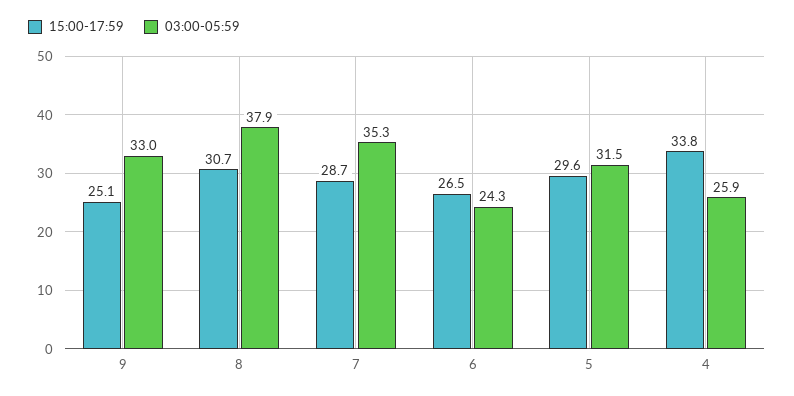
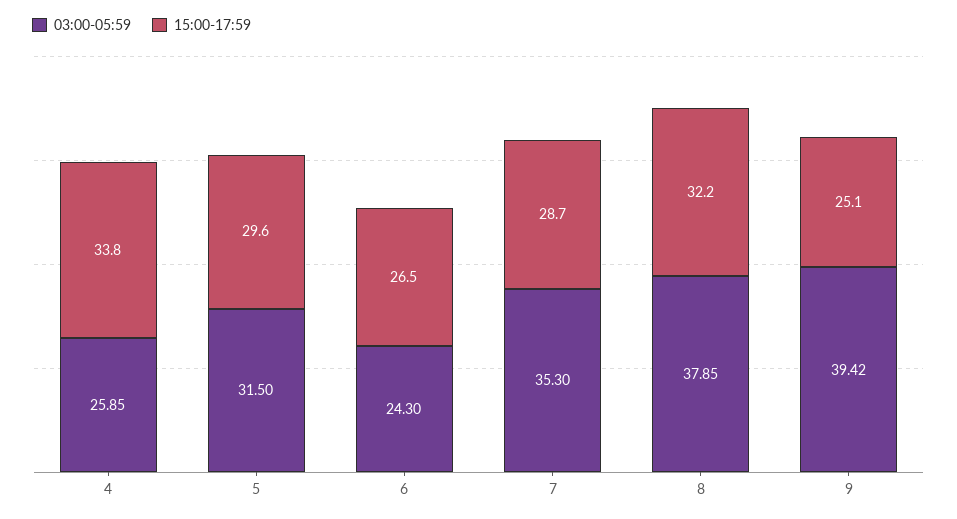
03:00-05:59, 9: 33 -> 39.42
15:00-17:59, 8: 30.7 -> 32.2

